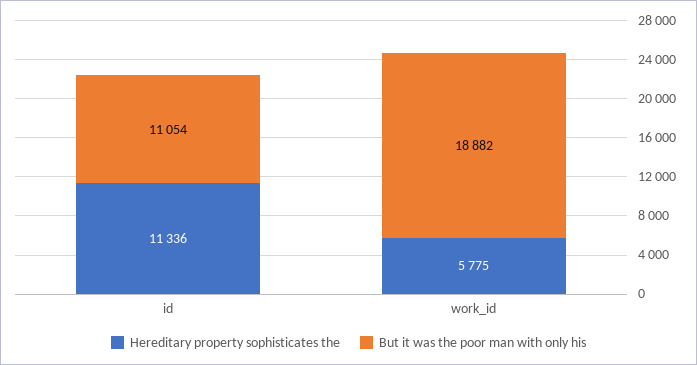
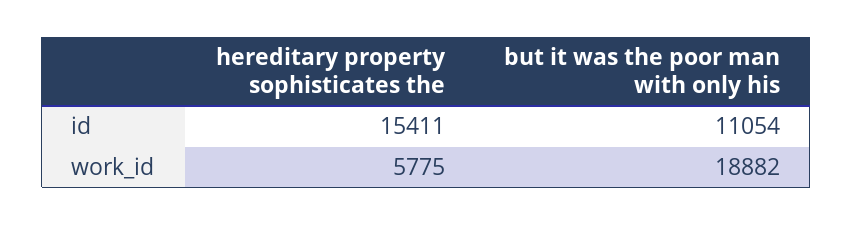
Hereditary property sophisticates the, id: 11336 -> 15411

